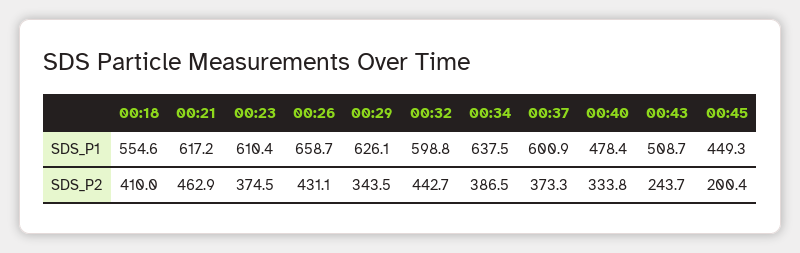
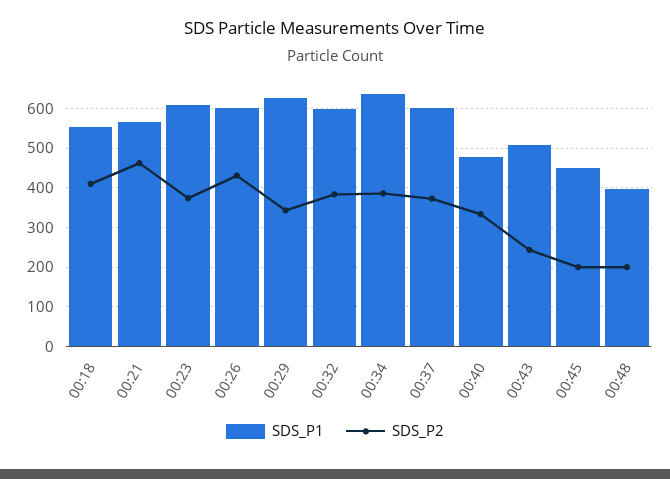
SDS_P1, 00:21: 617.2 -> 560
SDS_P1, 00:26: 658.7 -> 600
SDS_P2, 00:32: 442.7 -> 380
SDS_P1, 00:48: none -> 400
SDS_P2, 00:48: none -> 200

